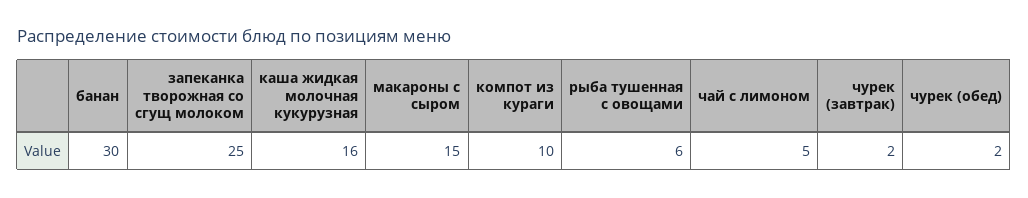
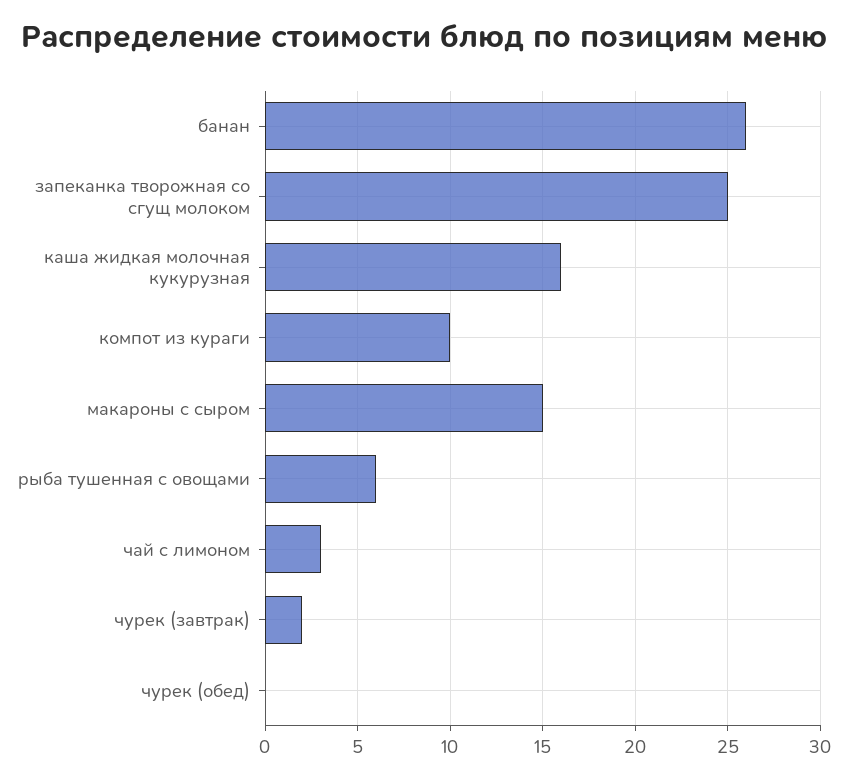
банан: 30 -> 26
чай с лимоном: 5 -> 3
чурек (обед): 2 -> 0

